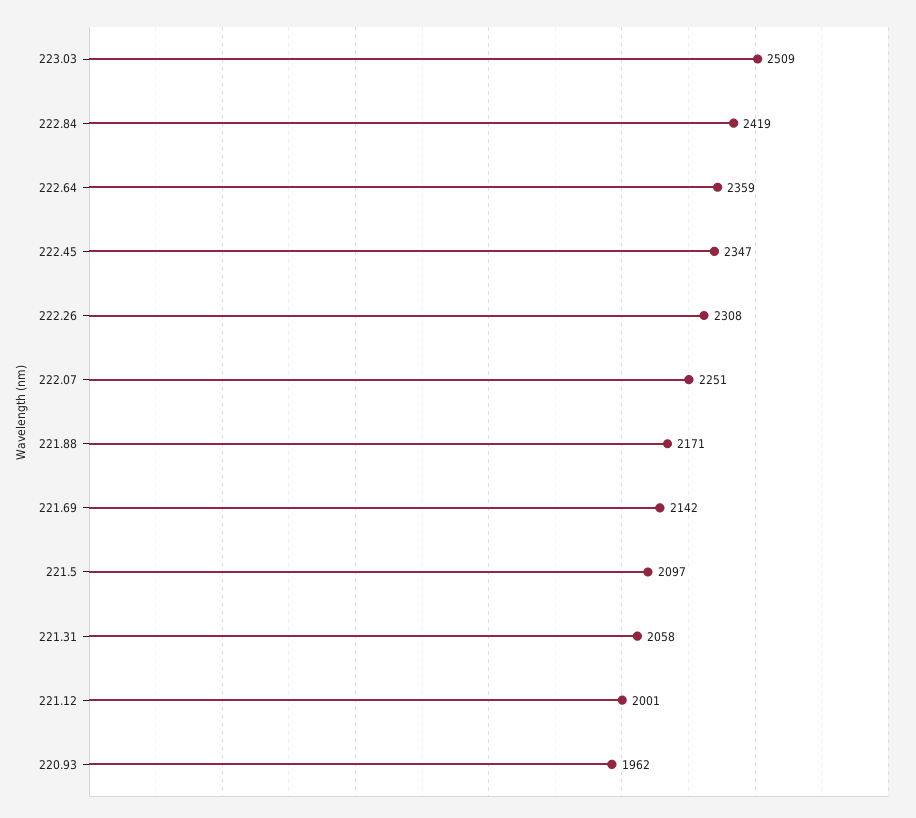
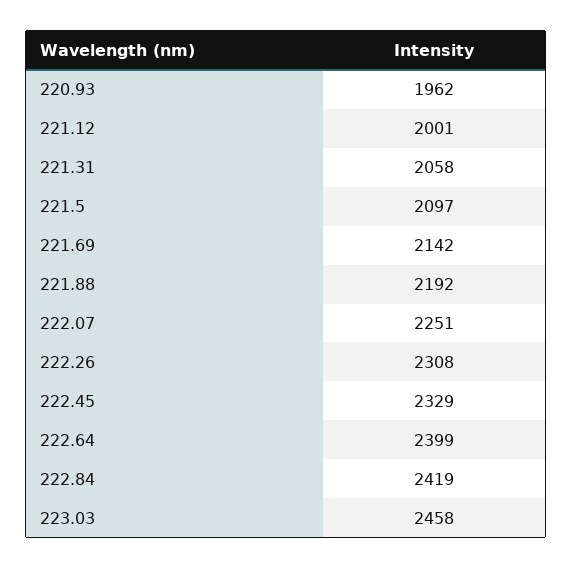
223.03: 2509 -> 2458
222.64: 2359 -> 2399
222.45: 2347 -> 2329
221.88: 2171 -> 2192

